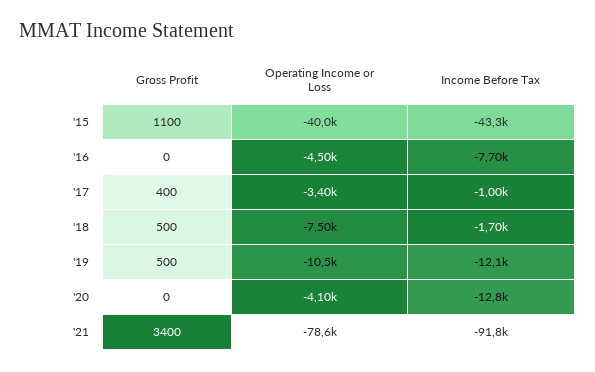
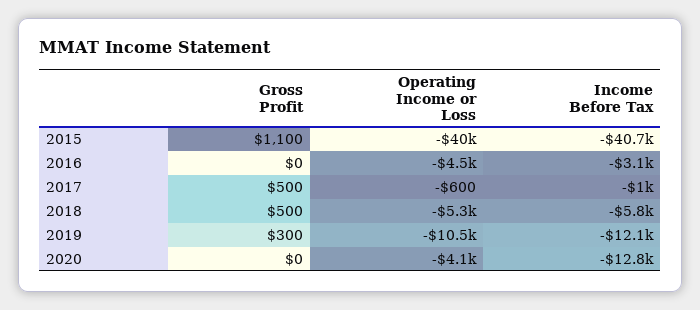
Income Before Tax, '15: -43300 -> -40700
Income Before Tax, '16: -7700 -> -3100
Gross Profit, '17: 400 -> 500
Operating Income or Loss, '17: -3400 -> -600
Operating Income or Loss, '18: -7500 -> -5300
Income Before Tax, '18: -1700 -> -5800
Gross Profit, '19: 500 -> 300
Gross Profit, '21: 3400 -> none
Operating Income or Loss, '21: -78600 -> none
Income Before Tax, '21: -91800 -> none

